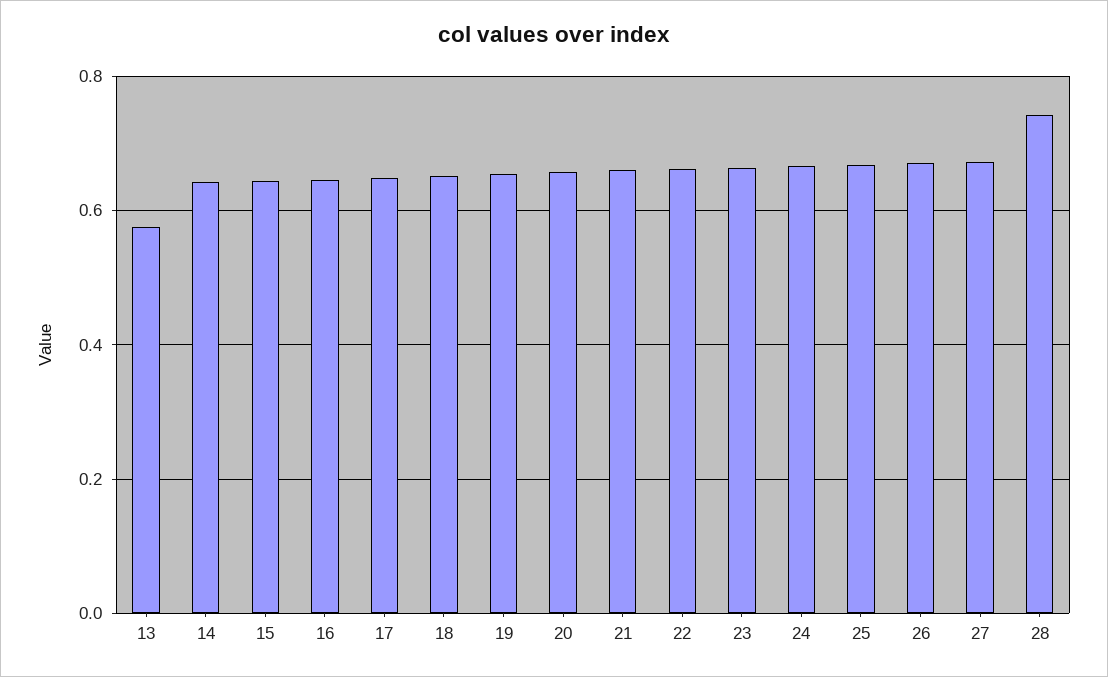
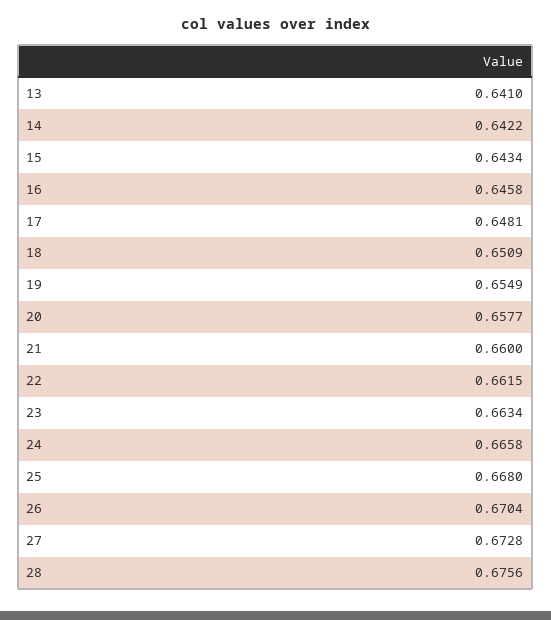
13: 0.58 -> 0.641
28: 0.74 -> 0.6756

